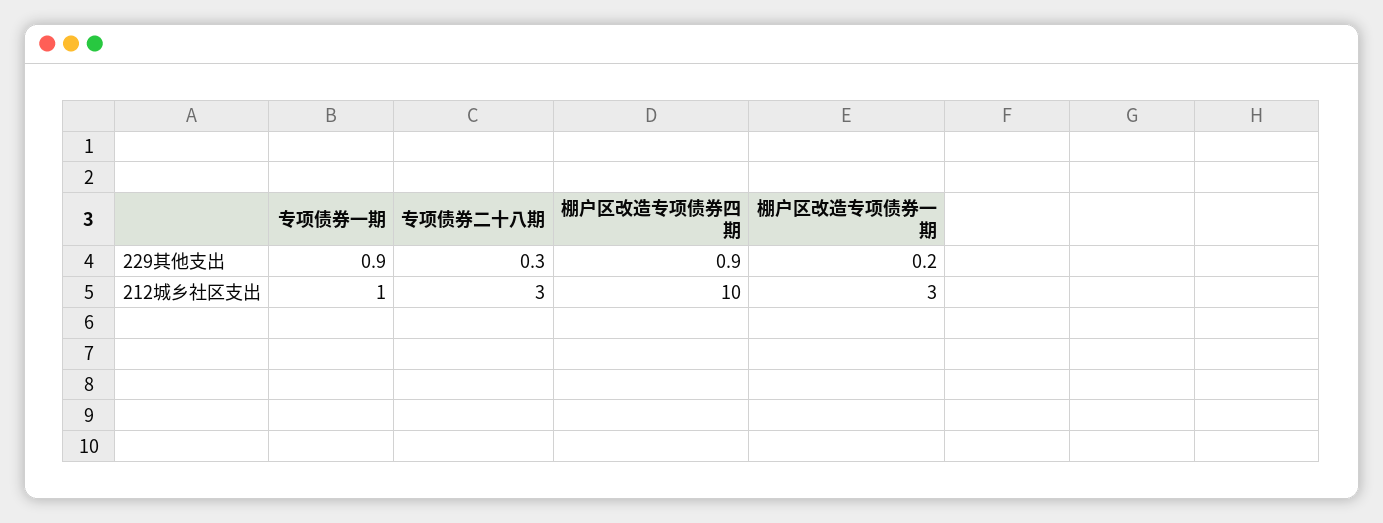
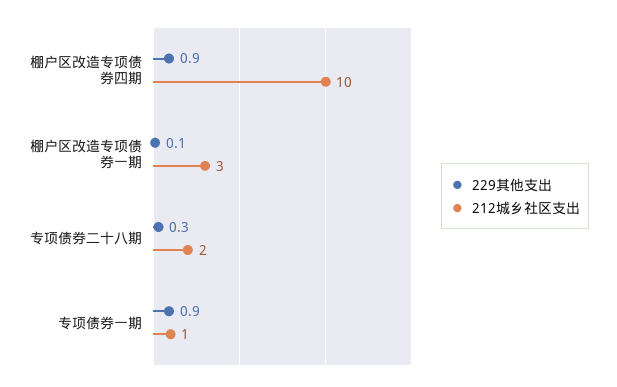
229其他支出, 棚户区改造专项债券一期: 0.2 -> 0.1
212城乡社区支出, 专项债券二十八期: 3 -> 2

